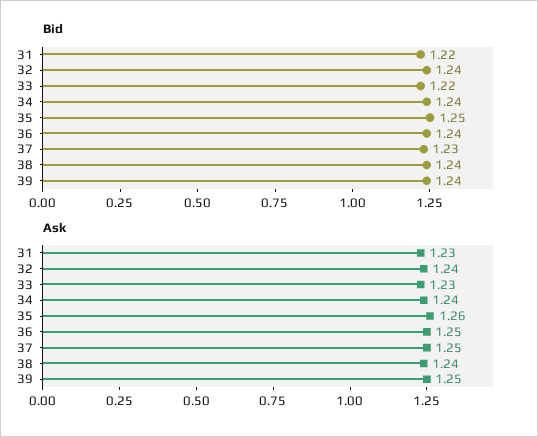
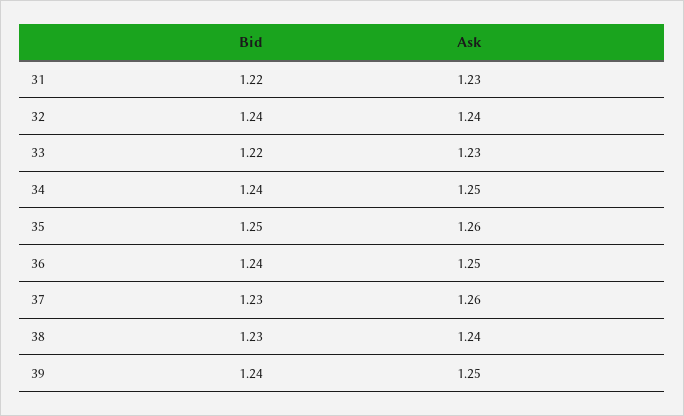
Bid, 38: 1.24 -> 1.23
Ask, 34: 1.24 -> 1.25
Ask, 37: 1.25 -> 1.26

